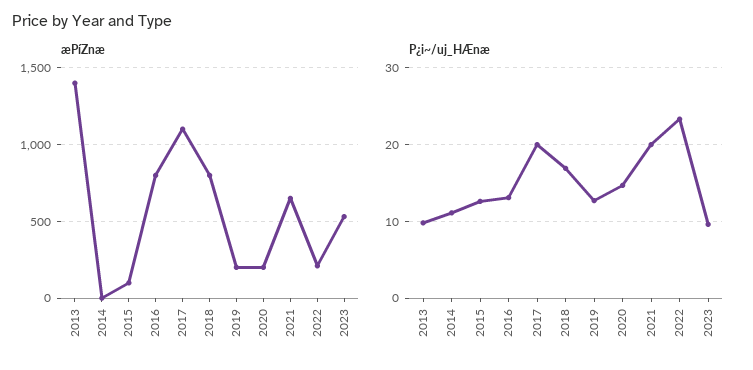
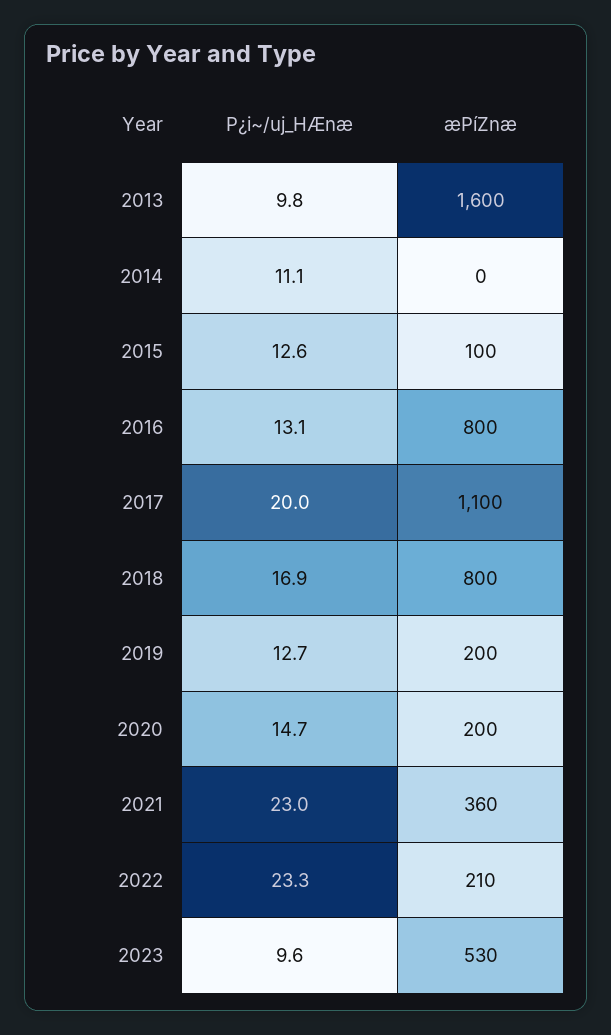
æPíZnæ, 2013: 1400 -> 1600
æPíZnæ, 2021: 650 -> 360
P¿i~/uj_HÆnæ, 2021: 20 -> 23

